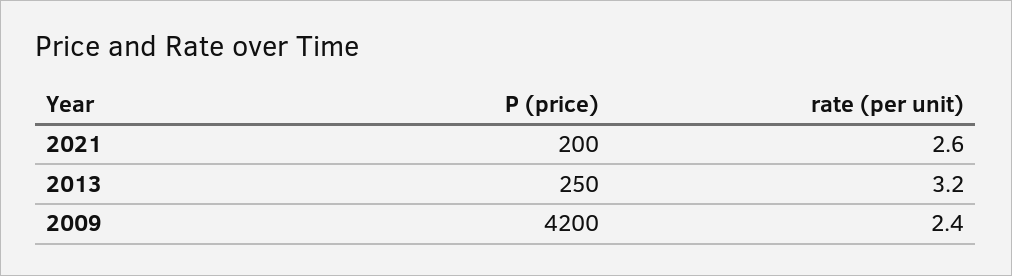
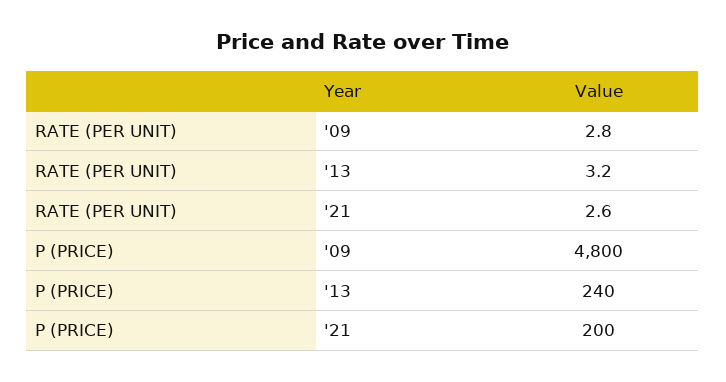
P (price), 2013: 250 -> 240
P (price), 2009: 4200 -> 4800
rate (per unit), 2009: 2.4 -> 2.8

